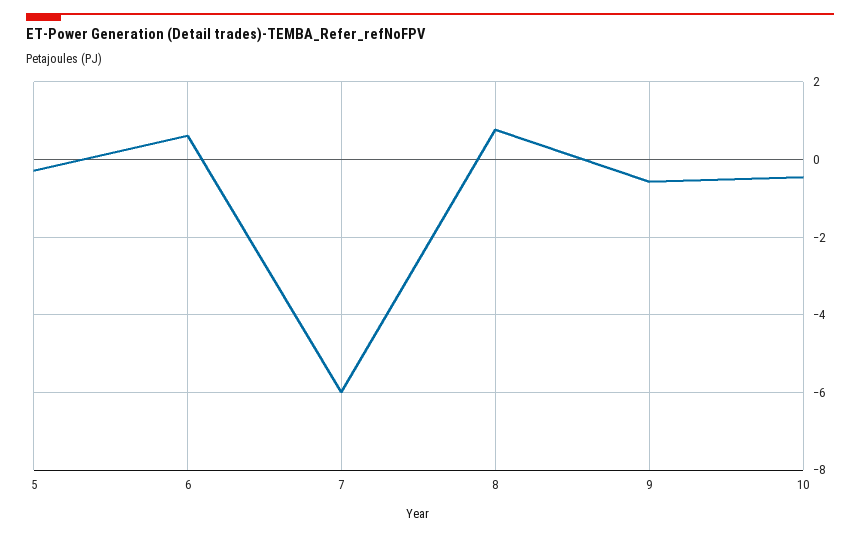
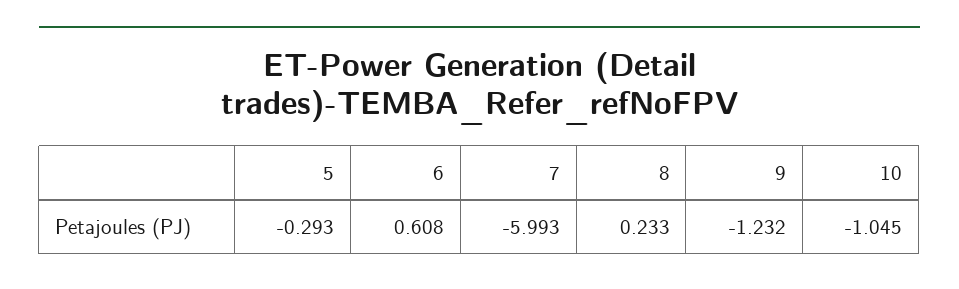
8: 0.8 -> 0.233
9: -0.6 -> -1.232
10: -0.4 -> -1.045

